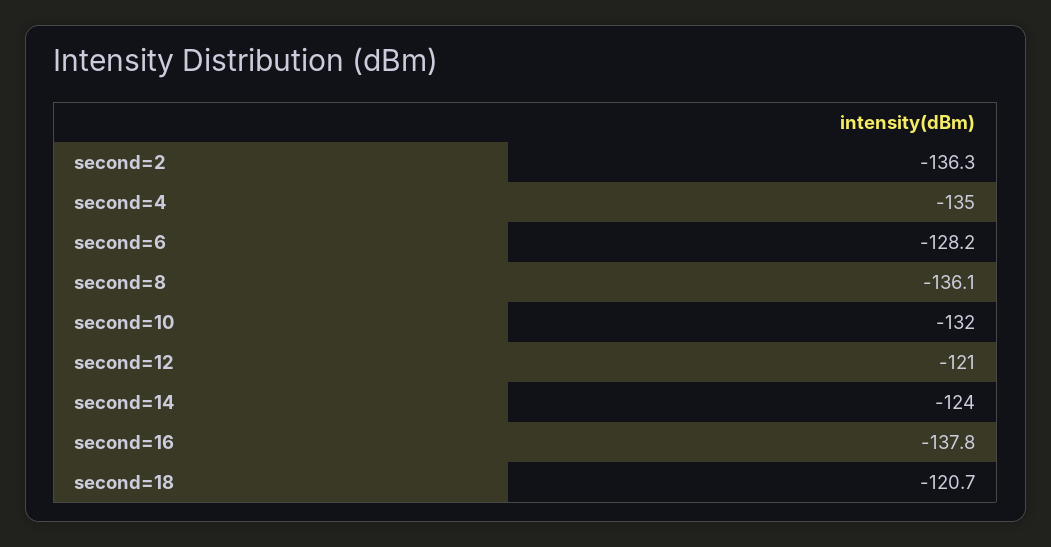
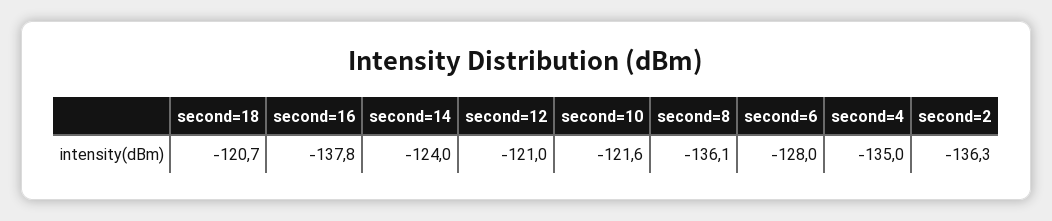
second=6: -128.2 -> -128
second=10: -132 -> -121.6

